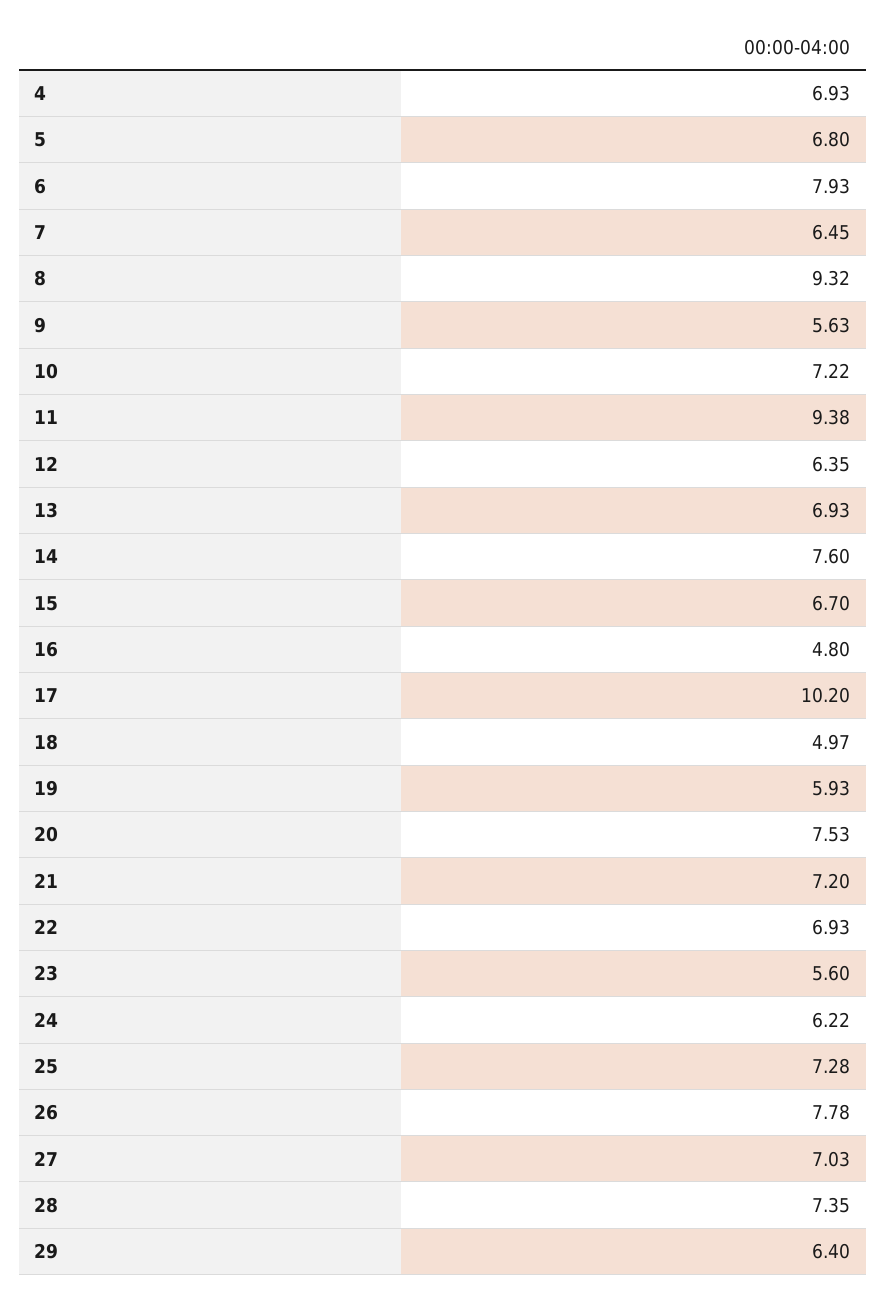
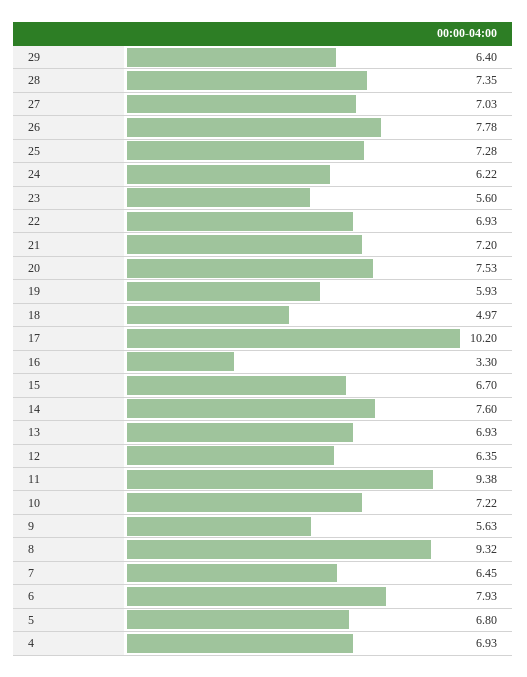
16: 4.8 -> 3.3

